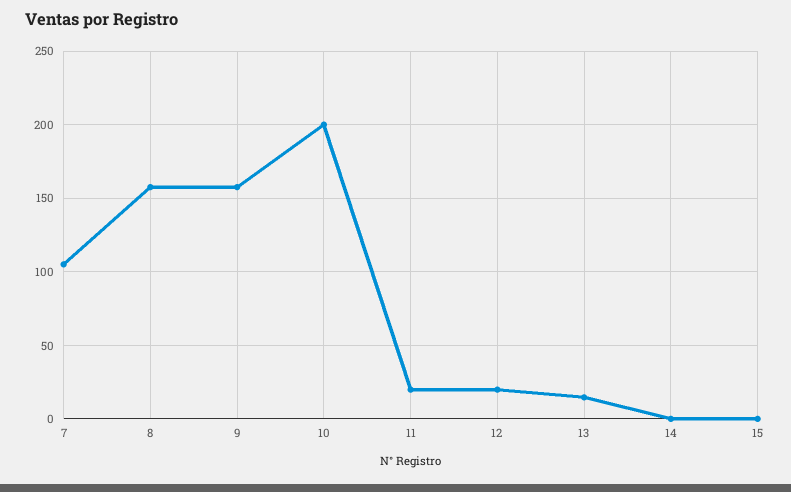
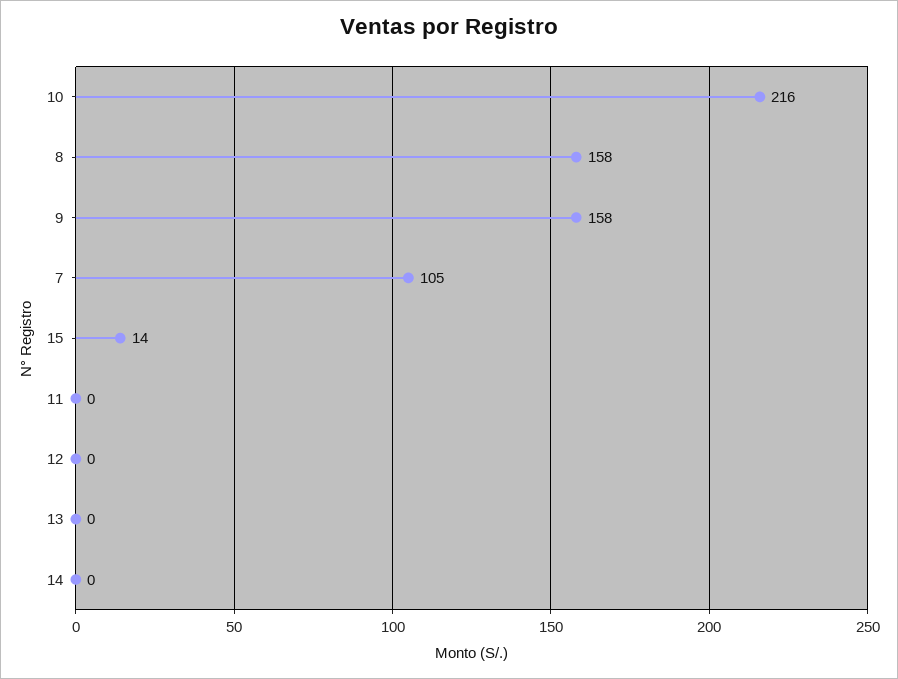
10: 200 -> 216
11: 20 -> 0
12: 20 -> 0
13: 15 -> 0
15: 0 -> 14

